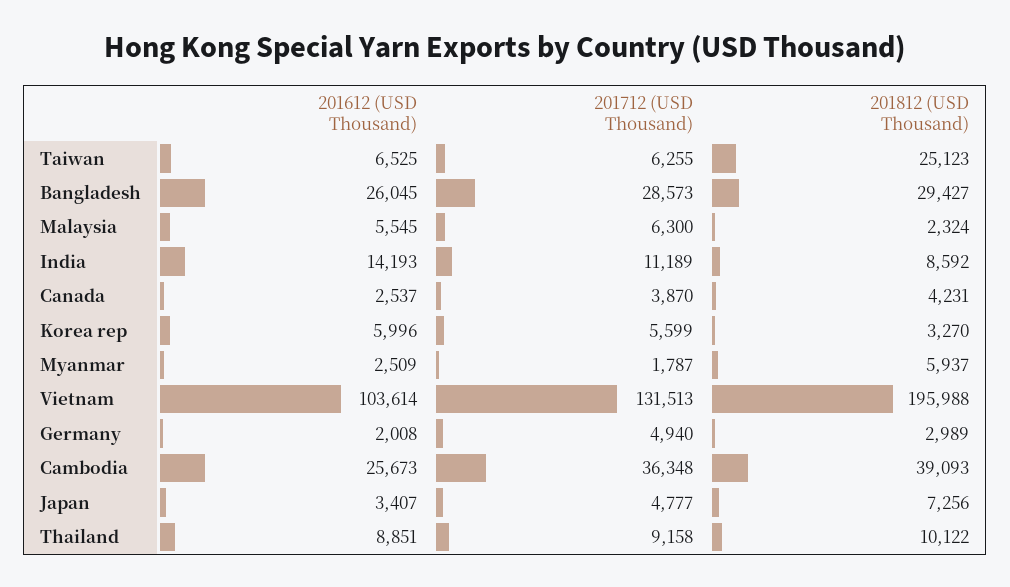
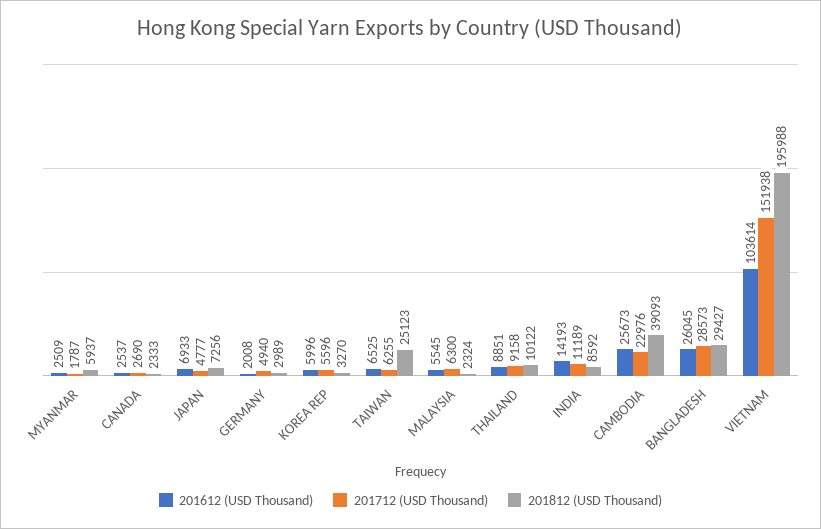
201712 (USD Thousand), Canada: 3870 -> 2690
201812 (USD Thousand), Canada: 4231 -> 2333
201712 (USD Thousand), Korea rep: 5599 -> 5596
201712 (USD Thousand), Vietnam: 131513 -> 151938
201712 (USD Thousand), Cambodia: 36348 -> 22976
201612 (USD Thousand), Japan: 3407 -> 6933

